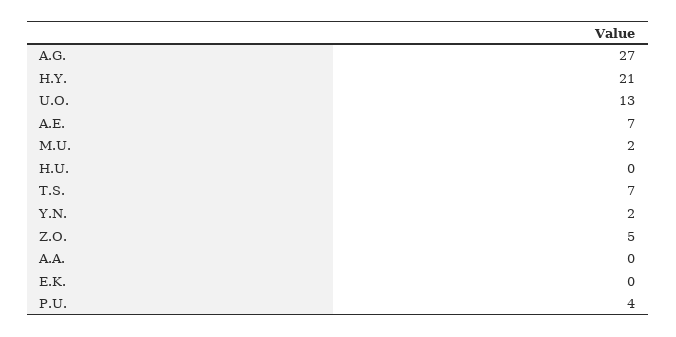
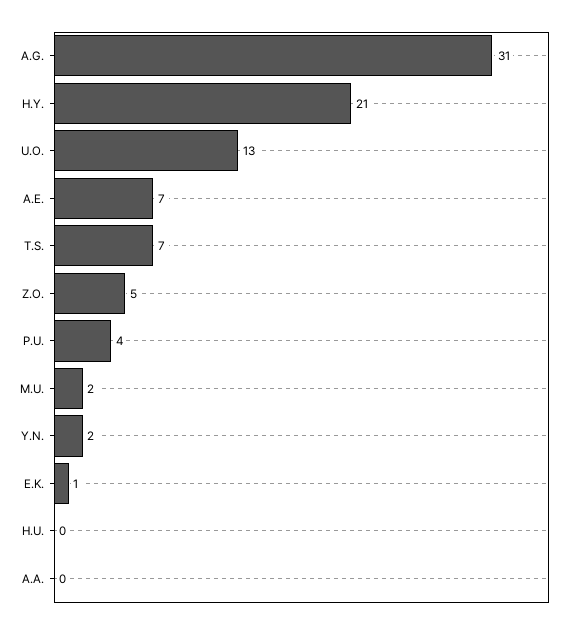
A.G.: 27 -> 31
E.K.: 0 -> 1

